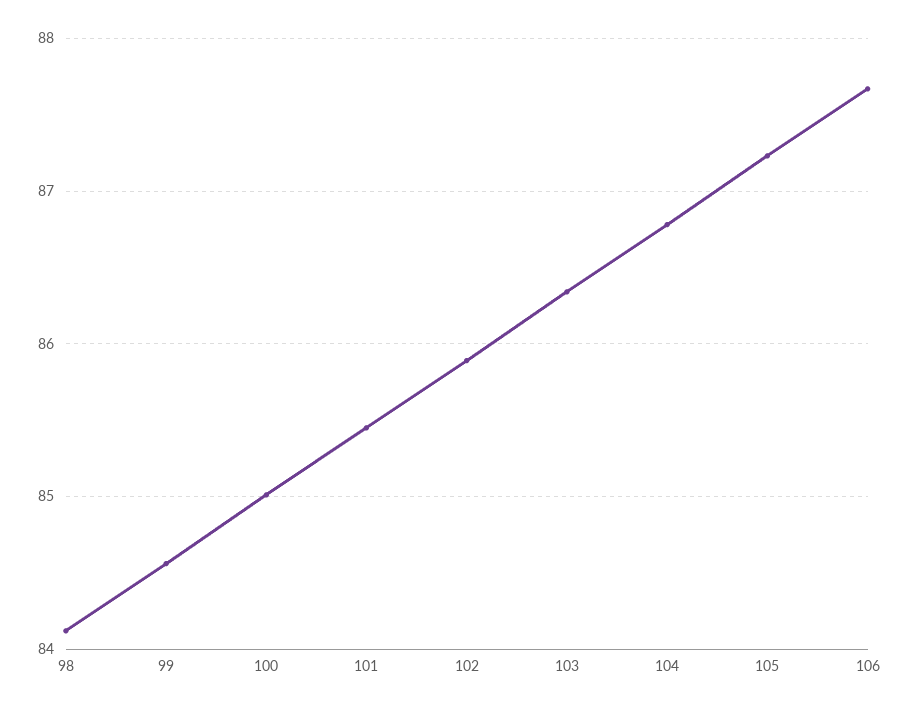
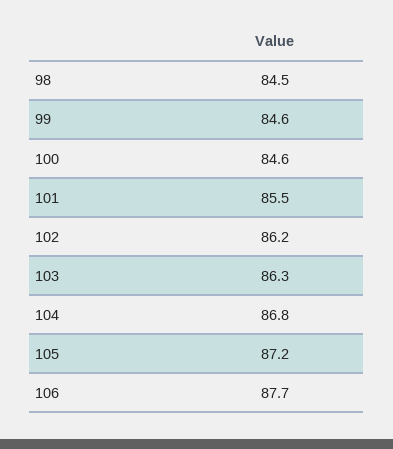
98: 84.1 -> 84.5
100: 85 -> 84.6
102: 85.9 -> 86.2

